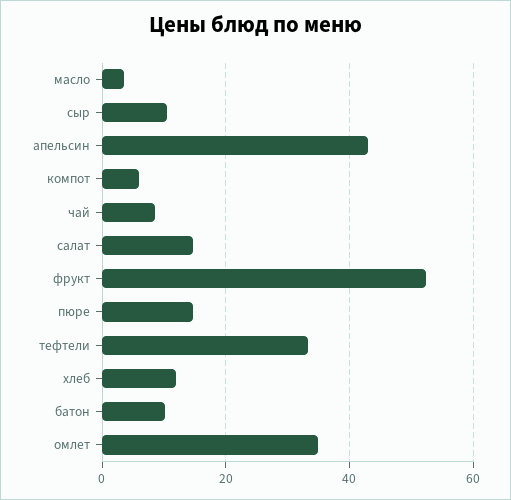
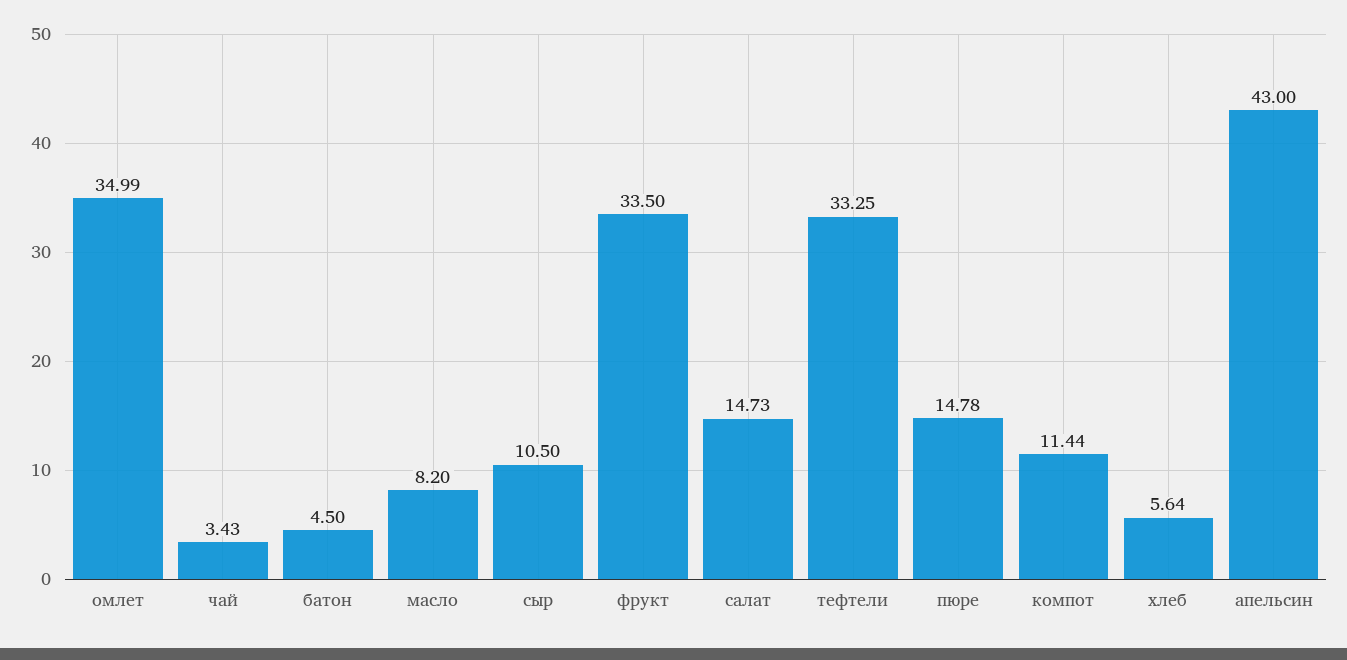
масло: 4 -> 8.2
компот: 6 -> 11.44
чай: 8 -> 3.43
фрукт: 52 -> 33.5
хлеб: 12 -> 5.64
батон: 10 -> 4.5

